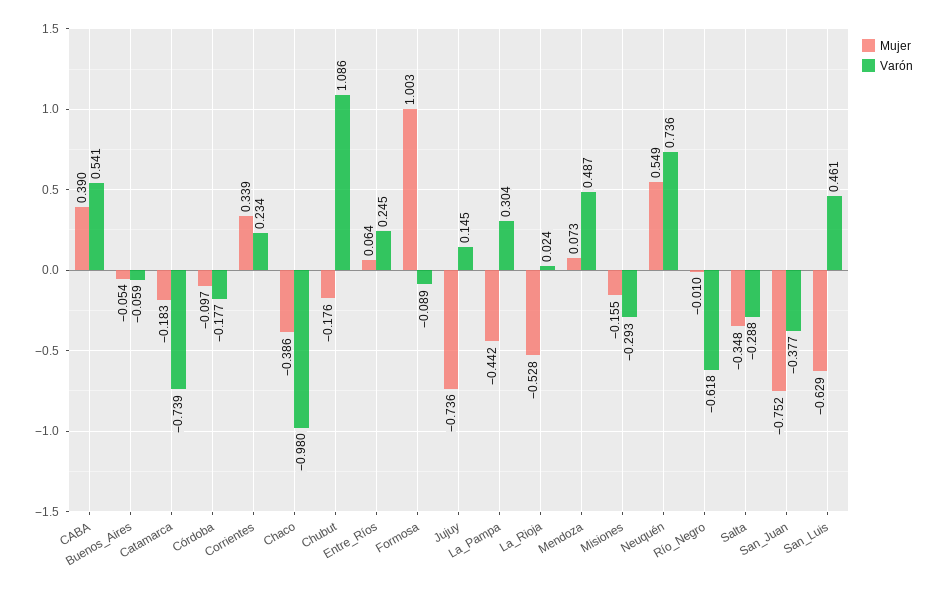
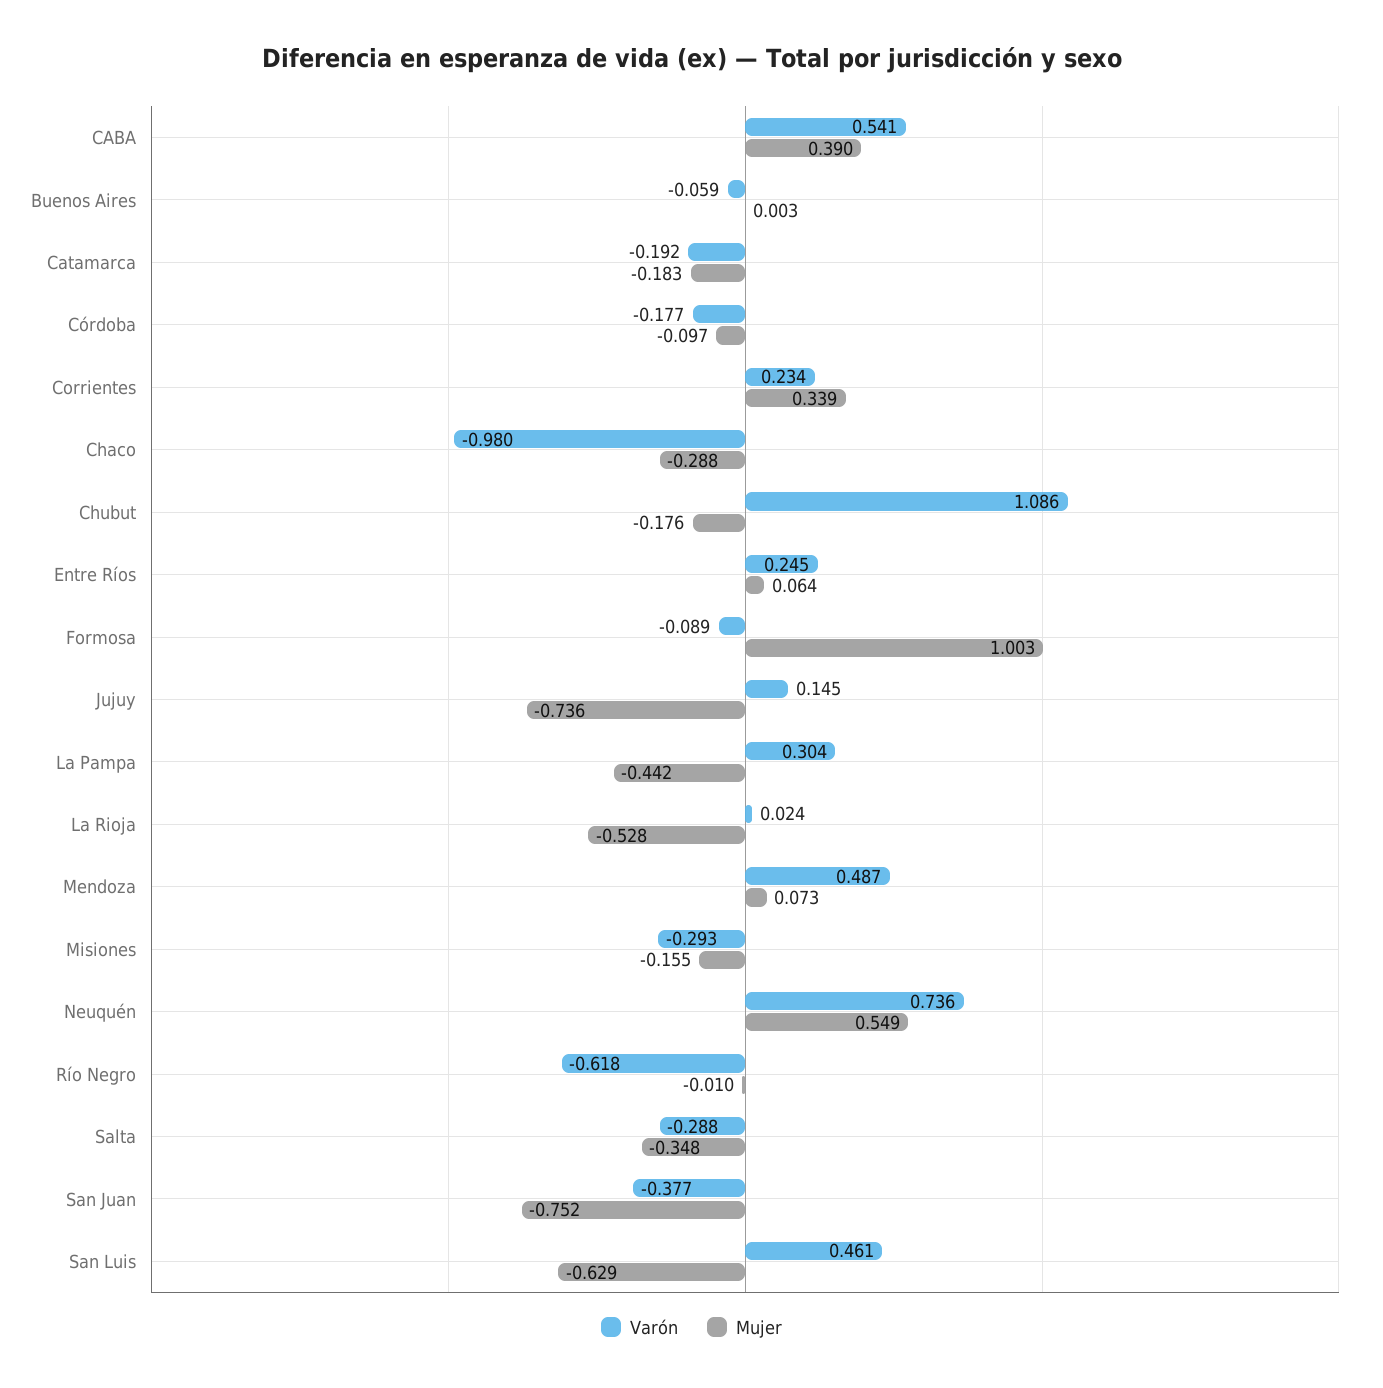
Mujer, Buenos_Aires: -0.054 -> 0.003
Varón, Catamarca: -0.739 -> -0.192
Mujer, Chaco: -0.386 -> -0.288

